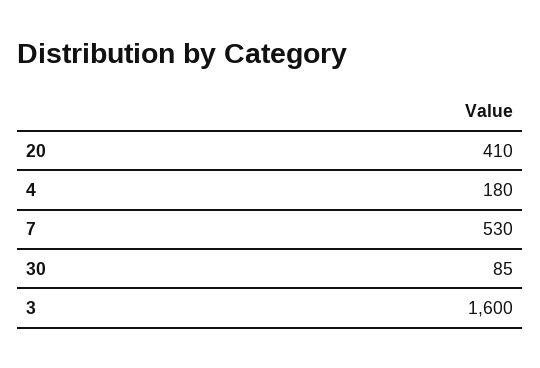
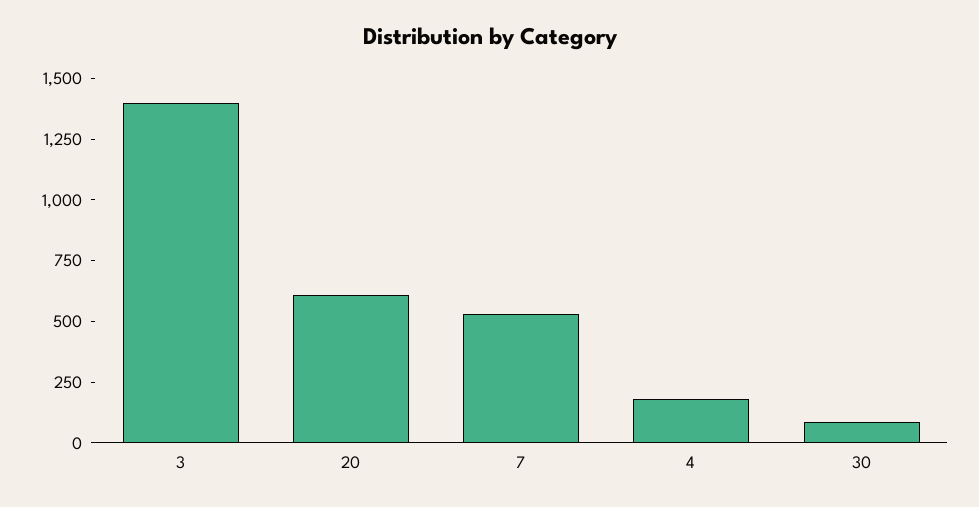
20: 410 -> 600
3: 1600 -> 1400

